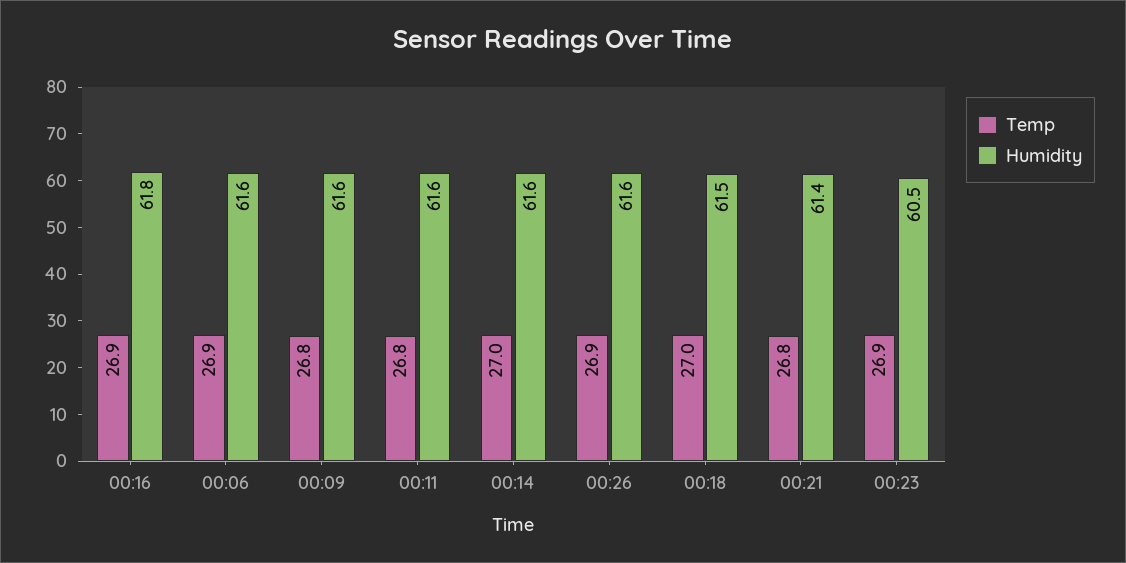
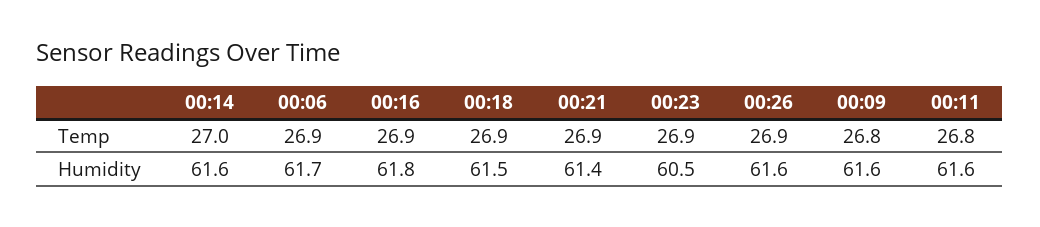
Humidity, 00:06: 61.6 -> 61.7
Temp, 00:18: 27 -> 26.9
Temp, 00:21: 26.8 -> 26.9

